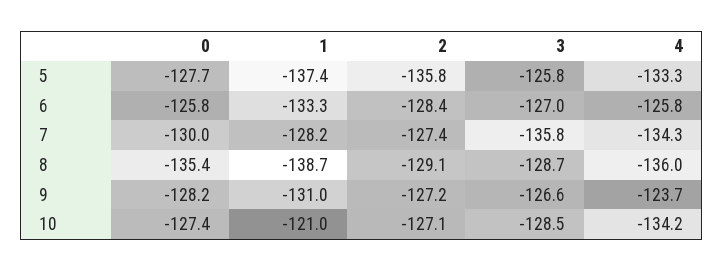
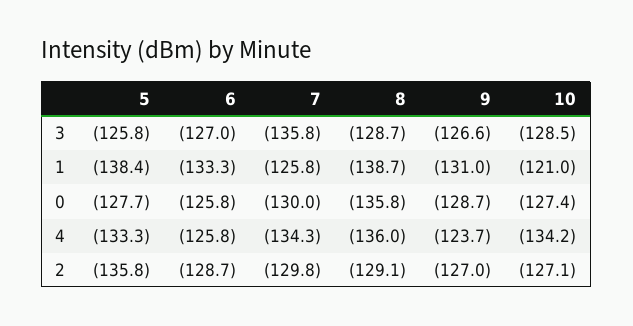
1, 5: -137.4 -> -138.4
2, 6: -128.4 -> -128.7
1, 7: -128.2 -> -125.8
2, 7: -127.4 -> -129.8
0, 8: -135.4 -> -135.8
0, 9: -128.2 -> -128.7
2, 9: -127.2 -> -127

